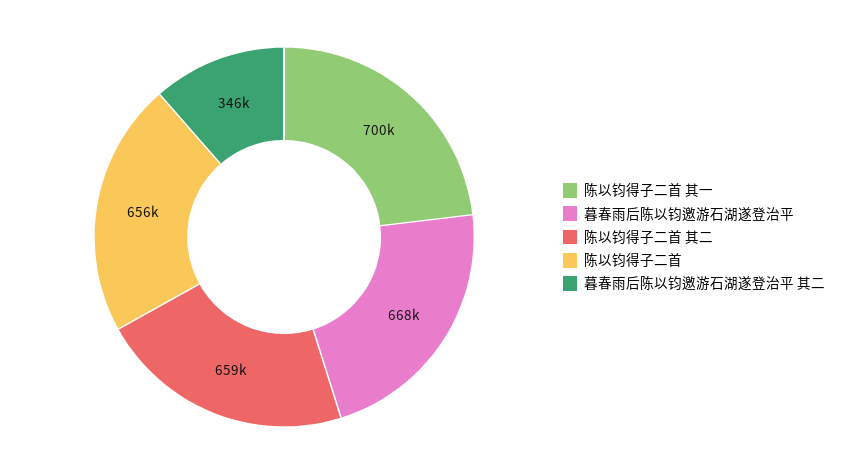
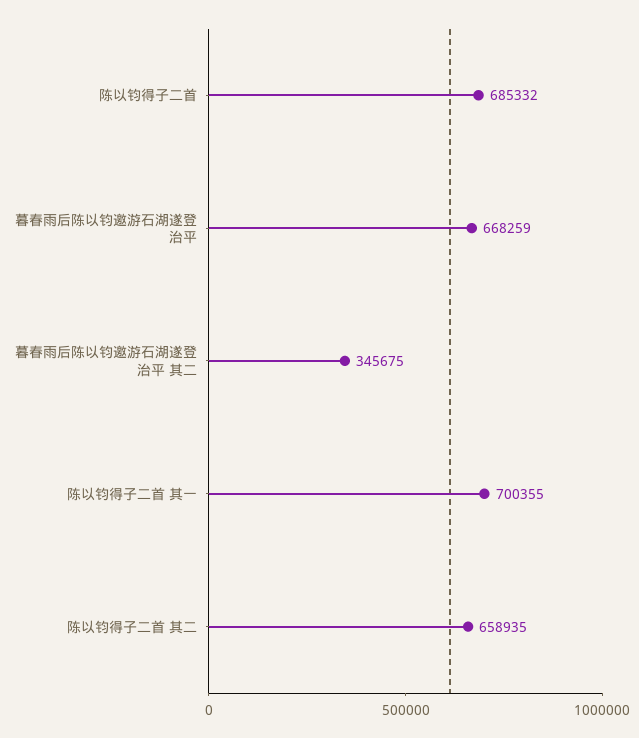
陈以钧得子二首: 656000 -> 685332

